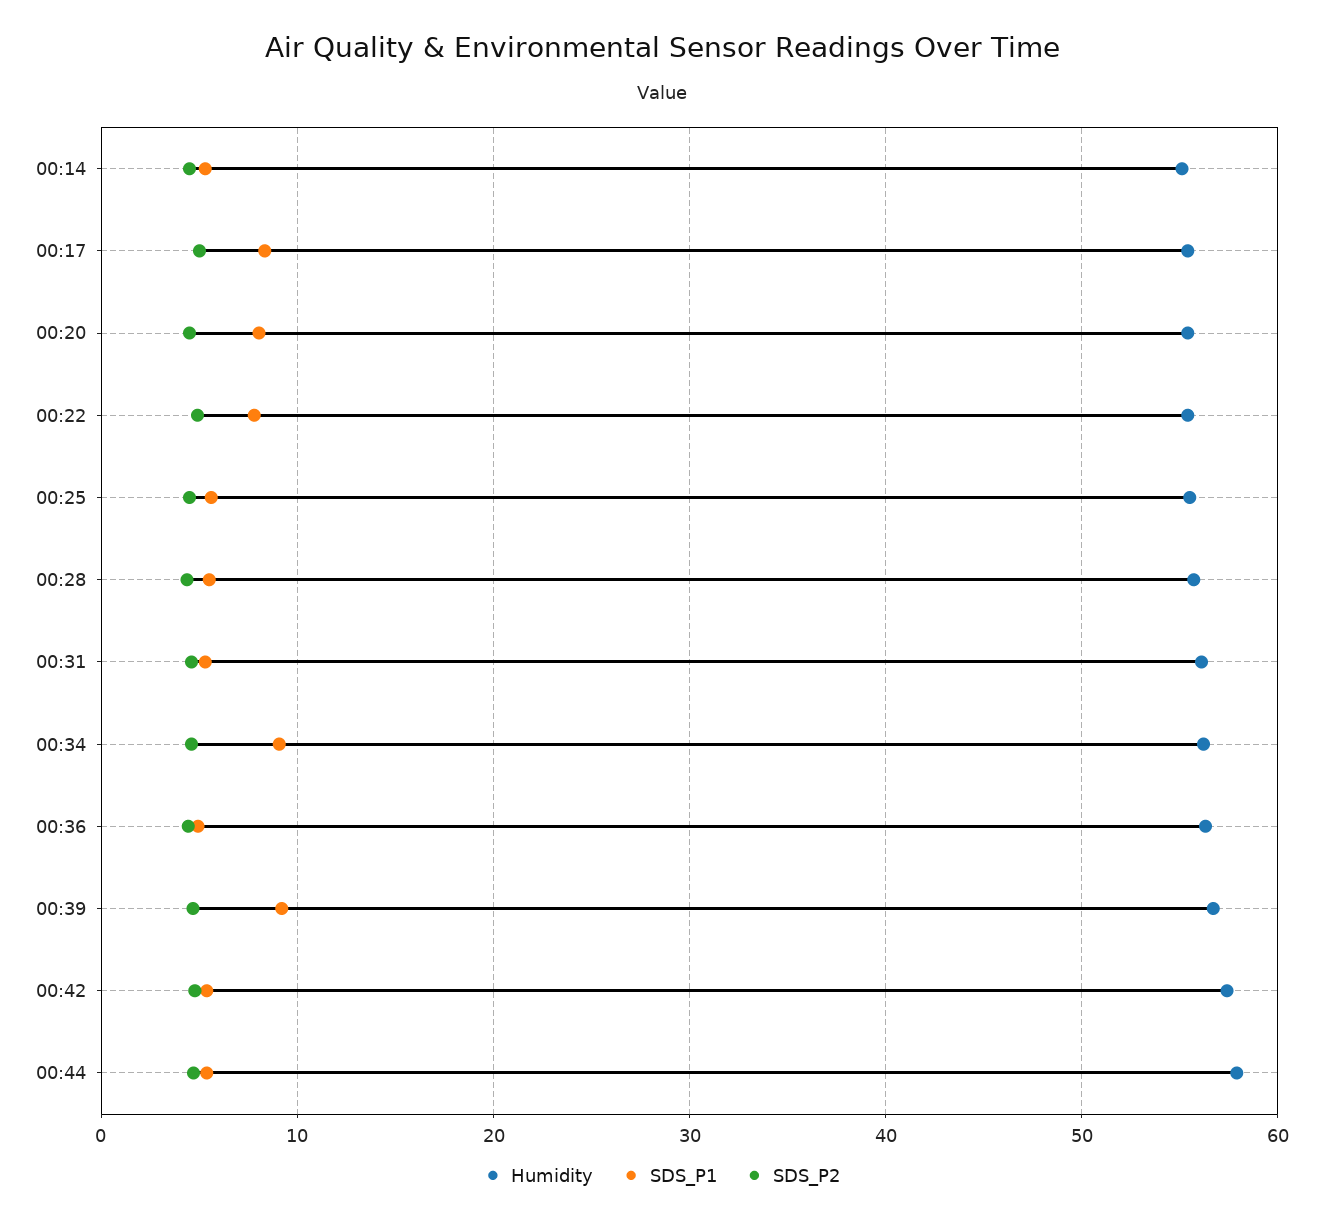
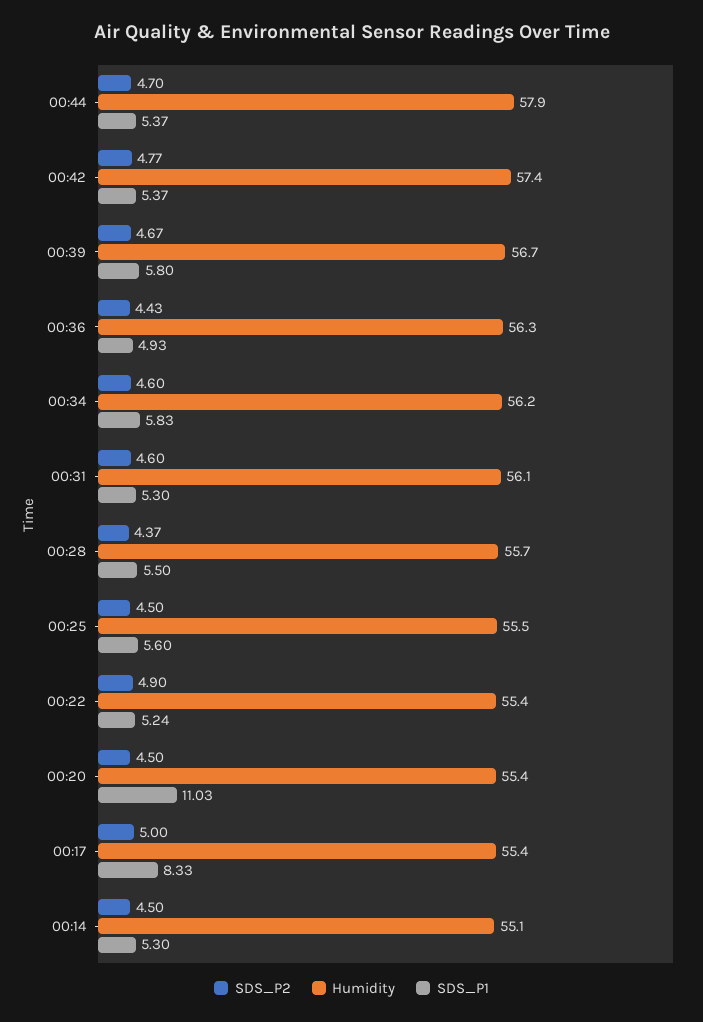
SDS_P1, 00:20: 8 -> 11.03
SDS_P1, 00:22: 8 -> 5.24
SDS_P1, 00:34: 9 -> 5.83
SDS_P1, 00:39: 9 -> 5.8

